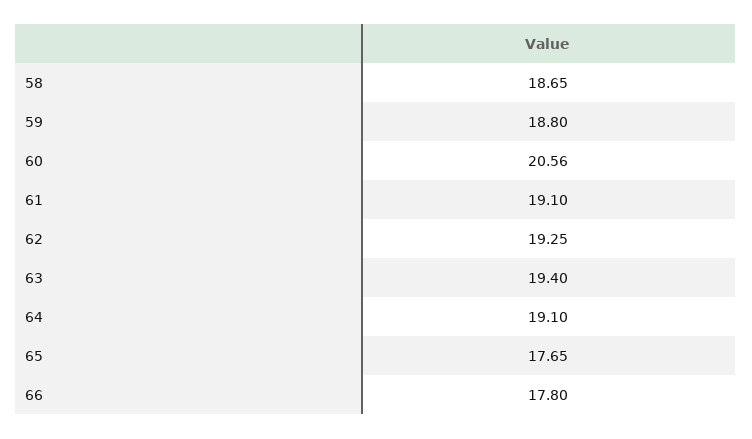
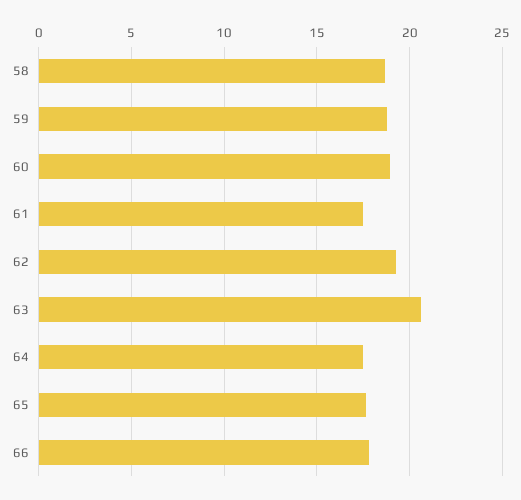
60: 20.56 -> 19
61: 19.1 -> 17.5
63: 19.4 -> 20.5
64: 19.1 -> 17.5

